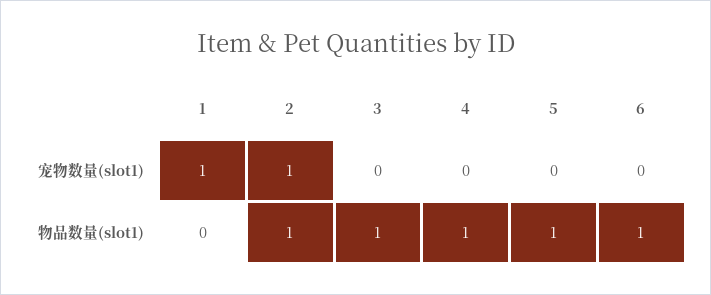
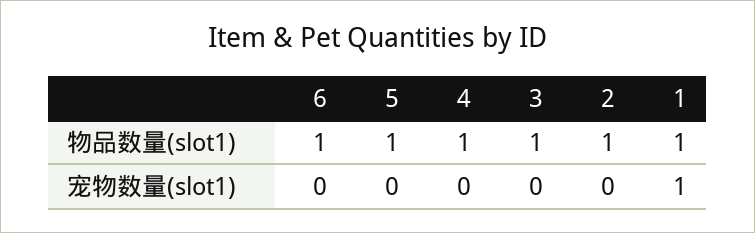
2, 宠物数量(slot1): 1 -> 0
1, 物品数量(slot1): 0 -> 1

